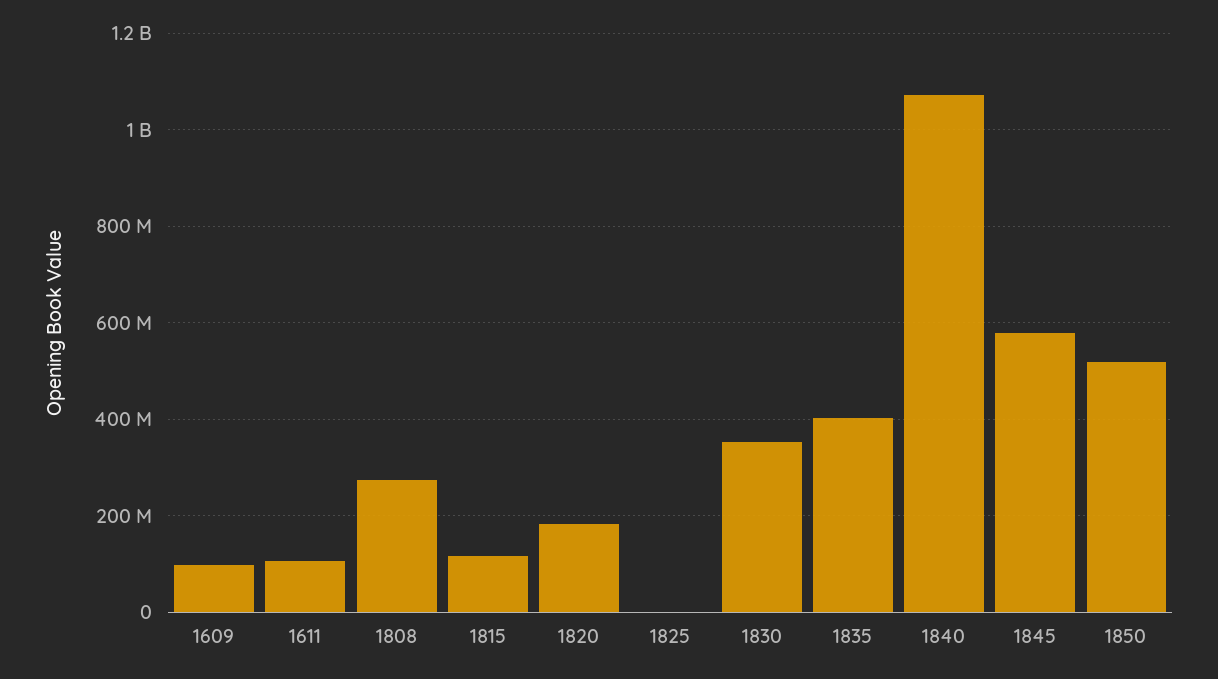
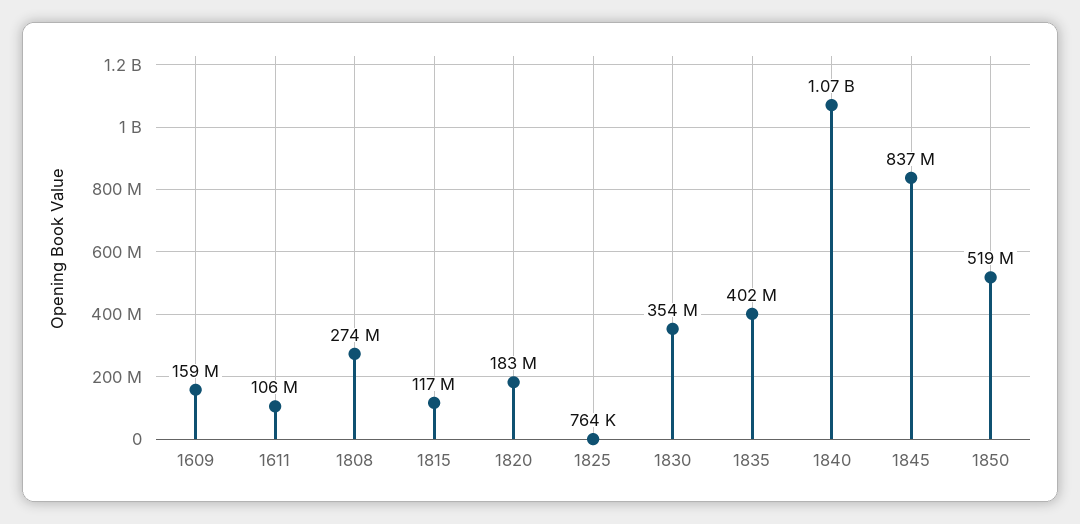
1609: 100000000 -> 159000000
1845: 580000000 -> 837000000

